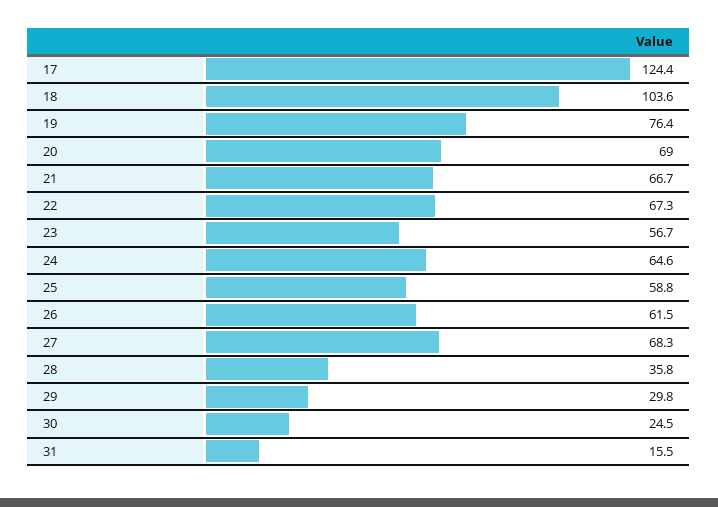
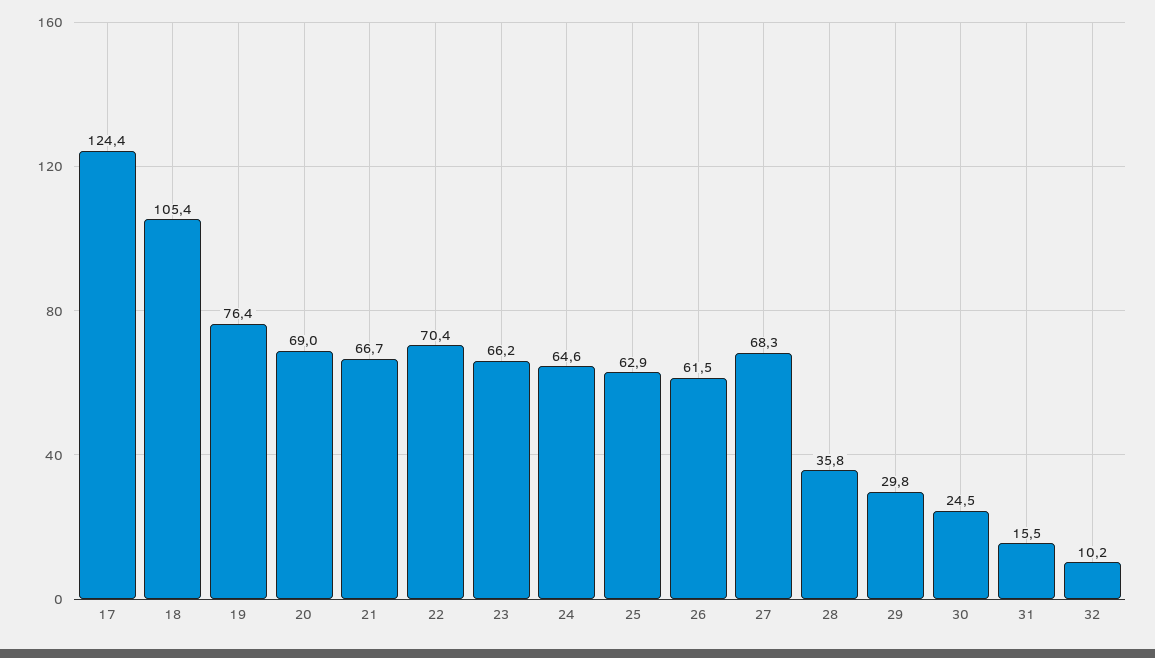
18: 103.6 -> 105.4
22: 67.3 -> 70.4
23: 56.7 -> 66.2
25: 58.8 -> 62.9
32: none -> 10.2

